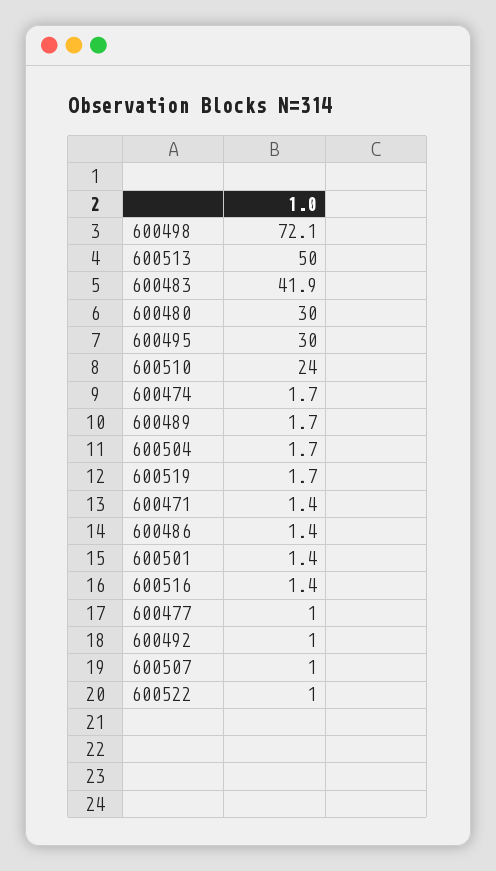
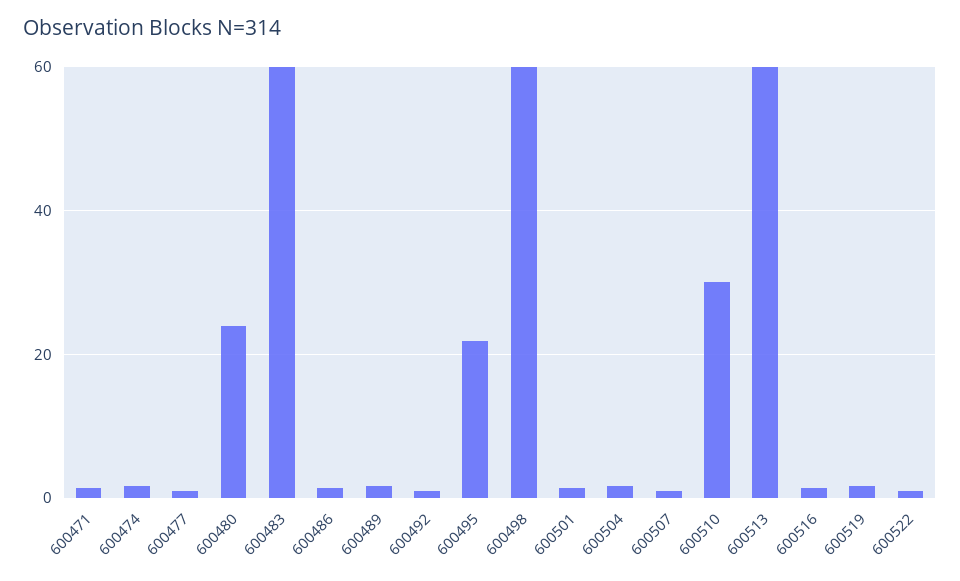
600498: 72.1 -> 60
600513: 50 -> 60
600483: 41.9 -> 60
600480: 30 -> 24
600495: 30 -> 22
600510: 24 -> 30

